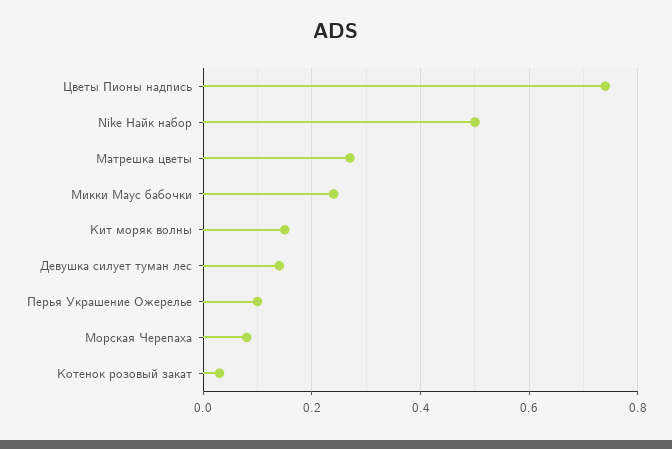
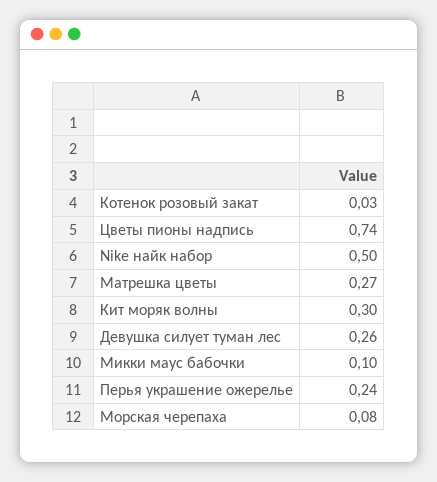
Микки Маус бабочки: 0.25 -> 0.1
Кит моряк волны: 0.15 -> 0.3
Девушка силует туман лес: 0.15 -> 0.26
Перья Украшение Ожерелье: 0.1 -> 0.24

